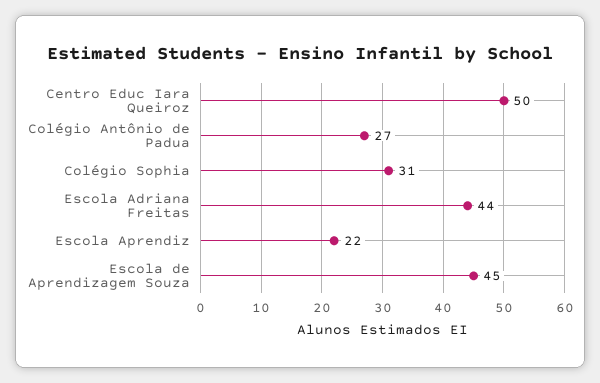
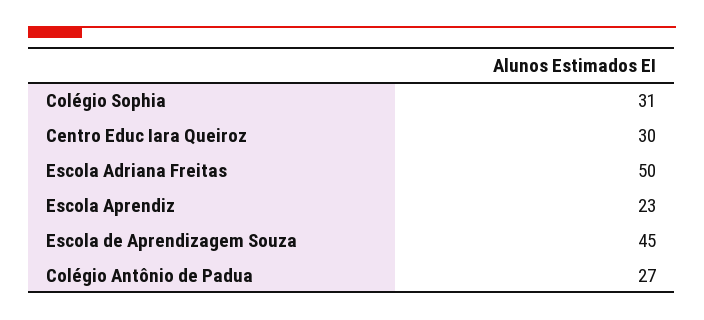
Centro Educ Iara Queiroz: 50 -> 30
Escola Adriana Freitas: 44 -> 50
Escola Aprendiz: 22 -> 23

